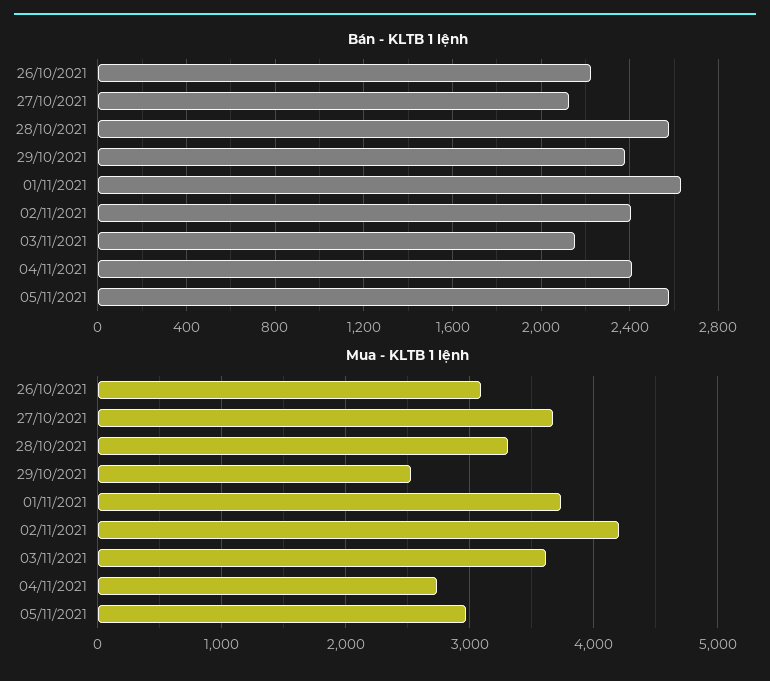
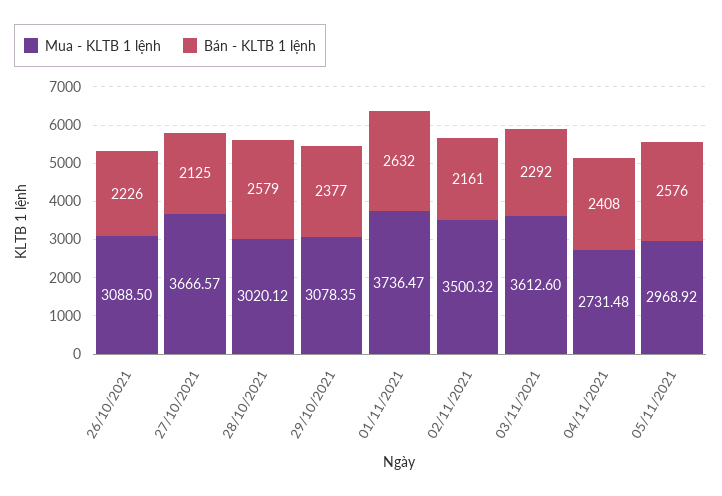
Bán - KLTB 1 lệnh, 02/11/2021: 2400 -> 2161
Bán - KLTB 1 lệnh, 03/11/2021: 2150 -> 2292
Mua - KLTB 1 lệnh, 28/10/2021: 3300 -> 3020.12
Mua - KLTB 1 lệnh, 29/10/2021: 2500 -> 3078.35
Mua - KLTB 1 lệnh, 02/11/2021: 4200 -> 3500.32

